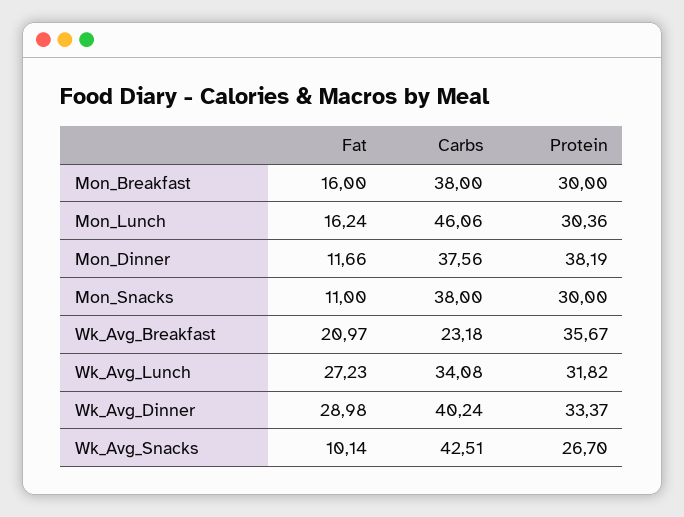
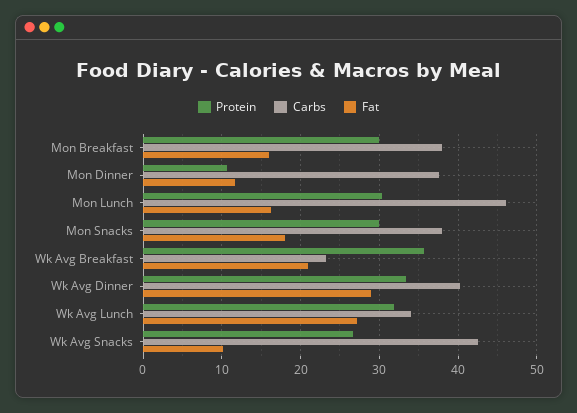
Protein, Mon_Dinner: 38.19 -> 11
Fat, Mon_Snacks: 11 -> 18

